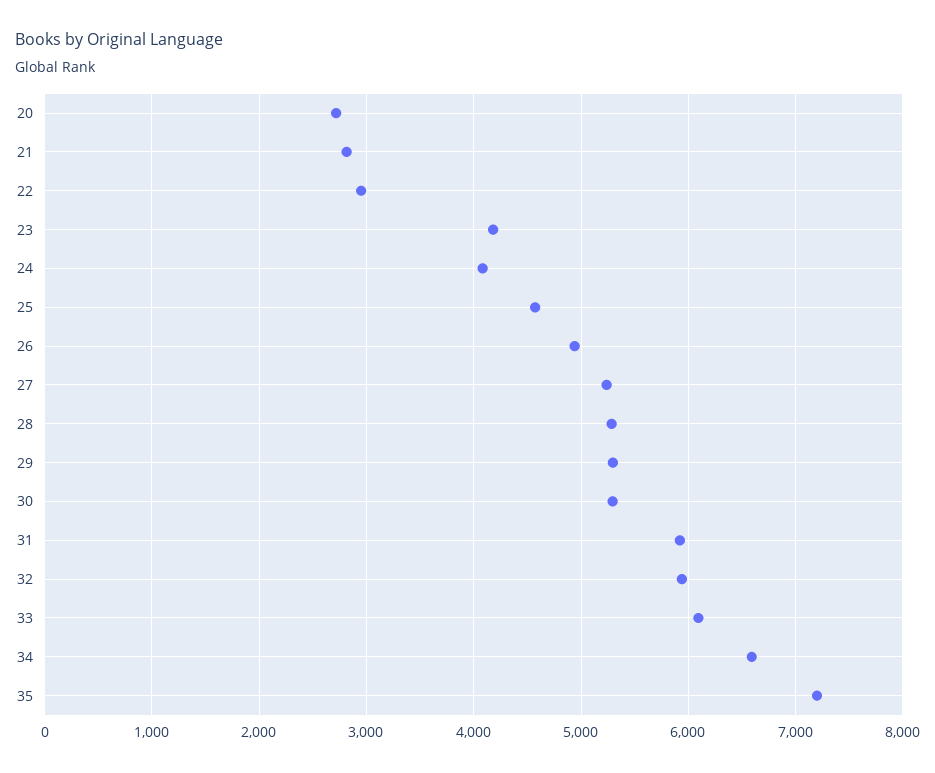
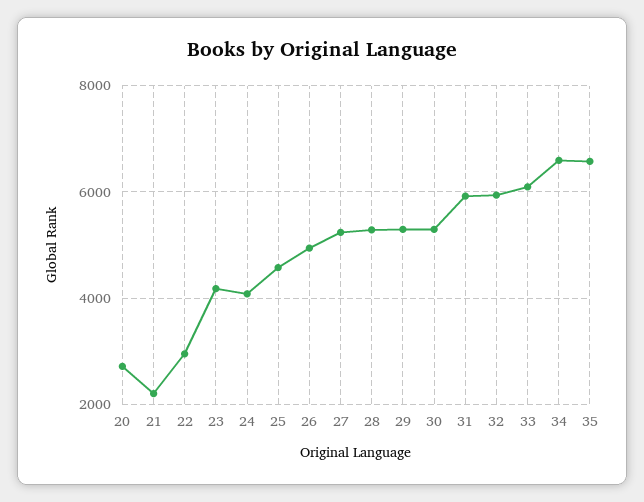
21: 2800 -> 2200
35: 7200 -> 6600

